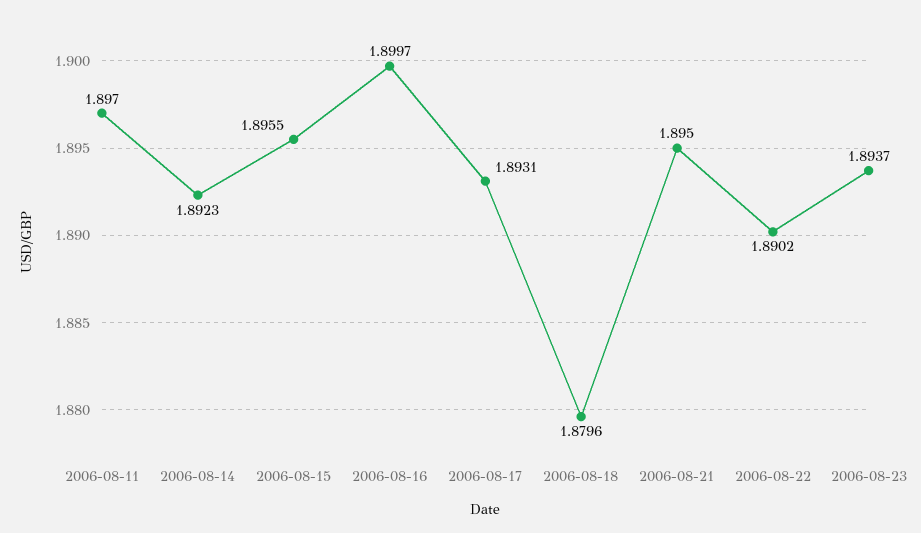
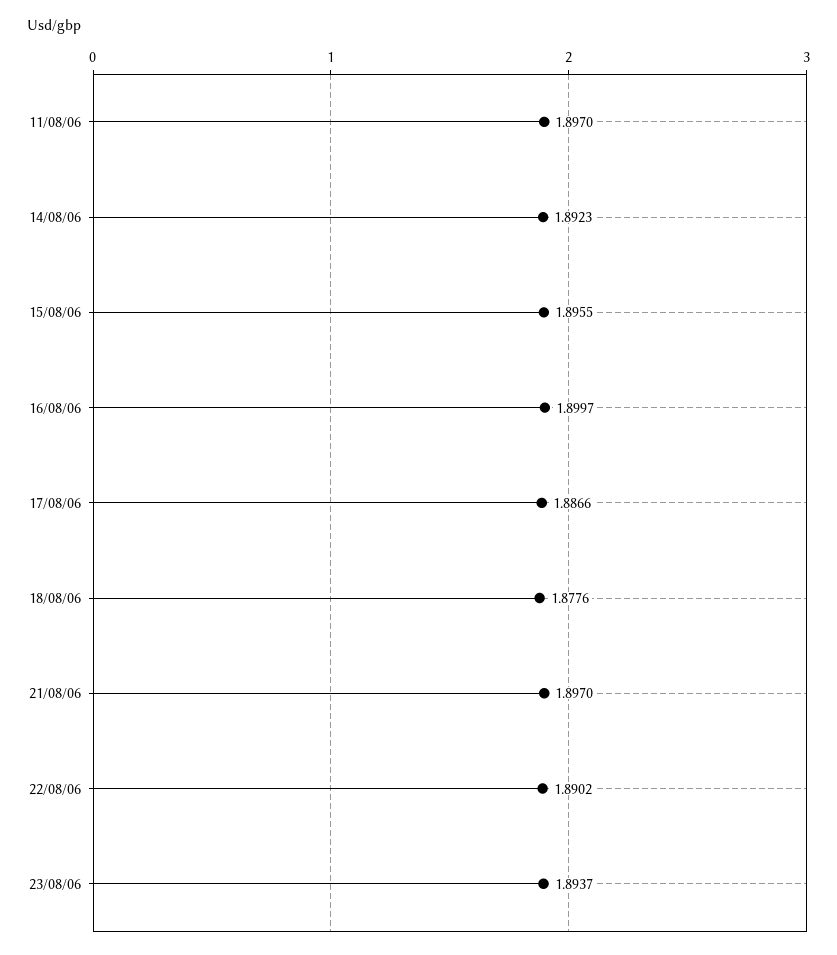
2006-08-17: 1.8931 -> 1.8866
2006-08-18: 1.8796 -> 1.8776
2006-08-21: 1.895 -> 1.897

